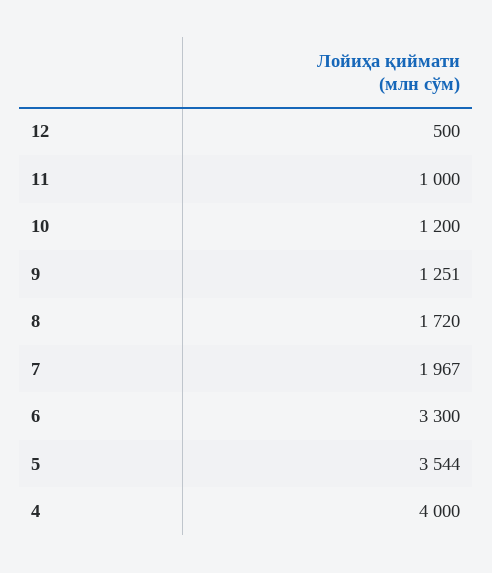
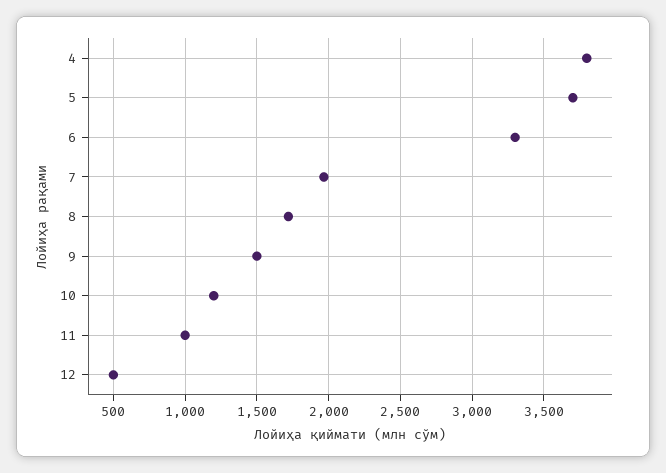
9: 1251 -> 1500
5: 3544 -> 3700
4: 4000 -> 3800

